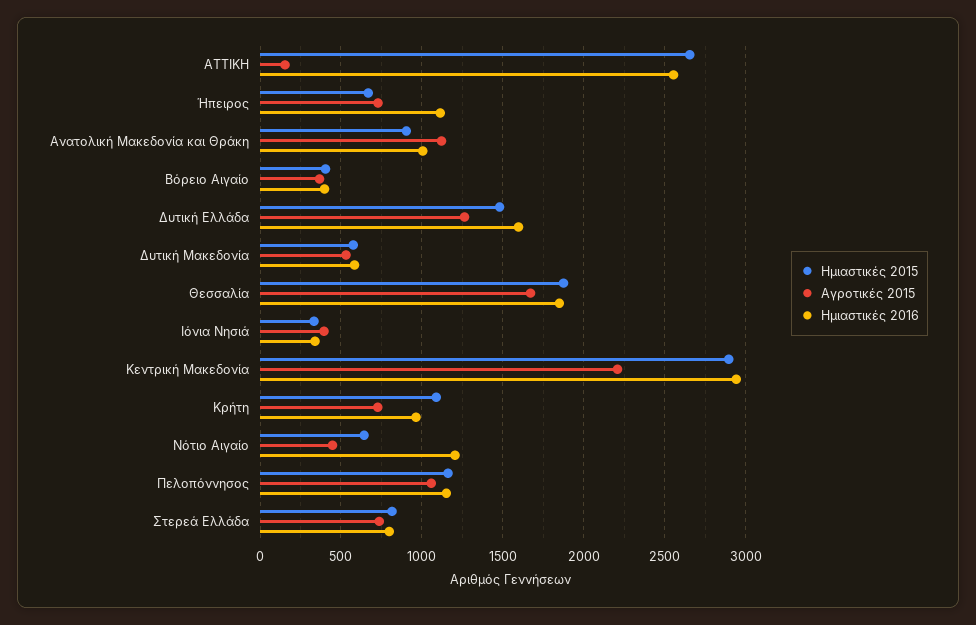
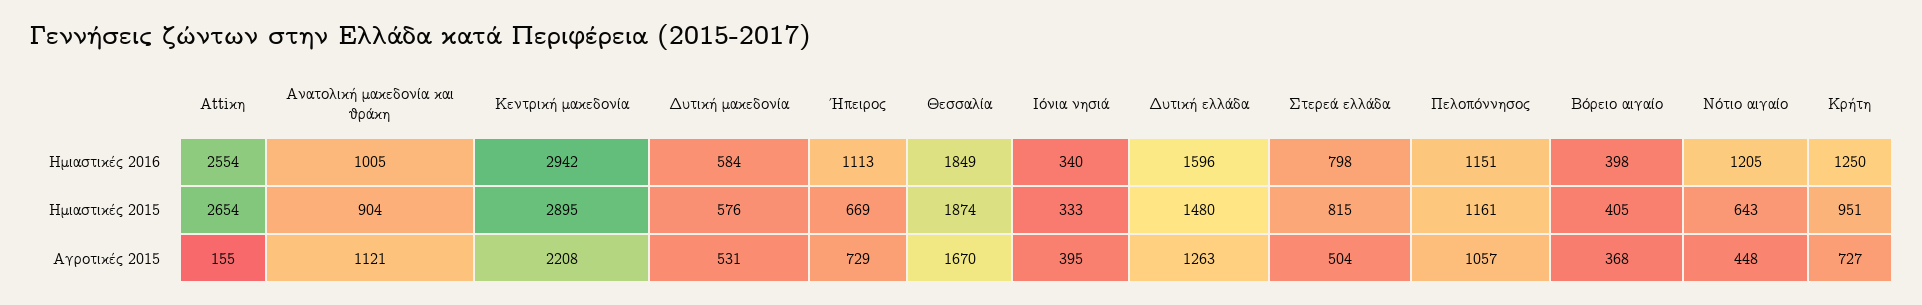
Ημιαστικές 2015, Κρήτη: 1100 -> 951
Ημιαστικές 2016, Κρήτη: 950 -> 1250
Αγροτικές 2015, Στερεά Ελλάδα: 750 -> 504

